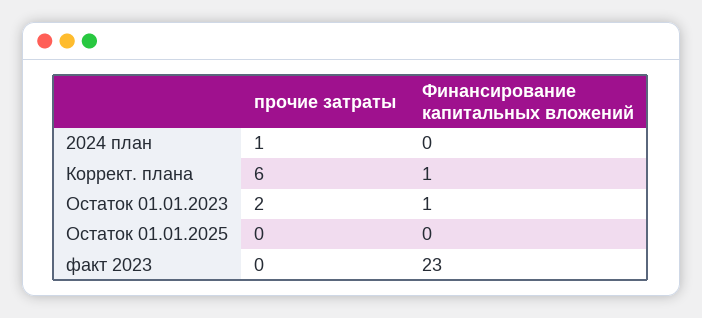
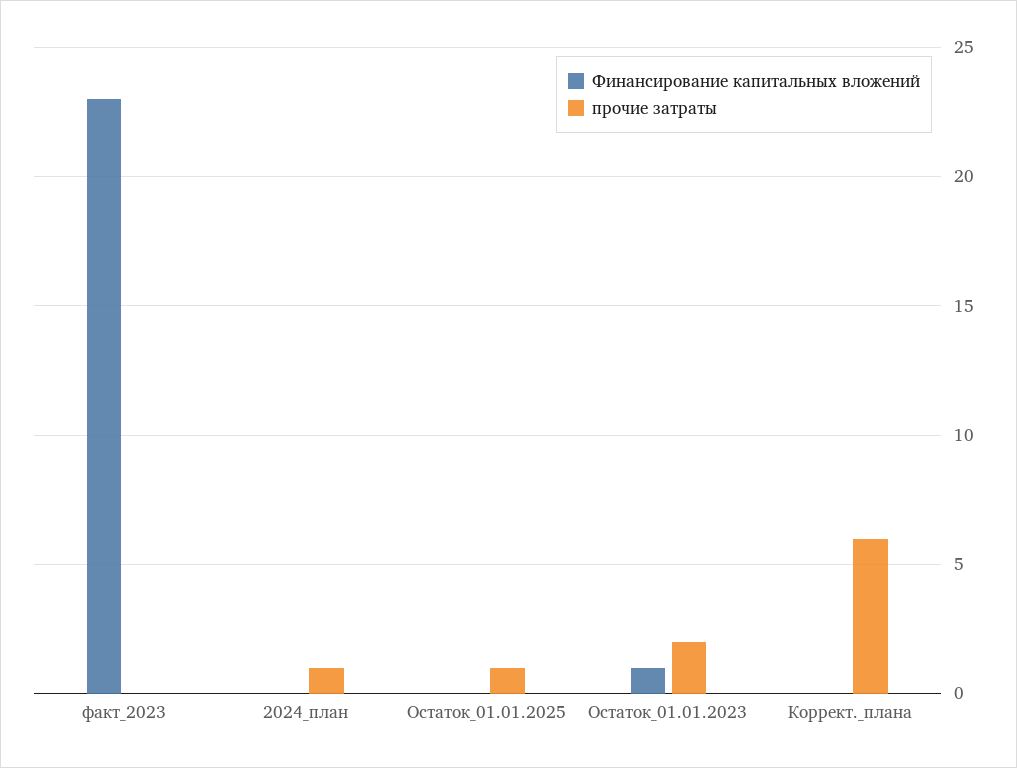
Финансирование капитальных вложений, Коррект. плана: 1 -> 0
прочие затраты, Остаток 01.01.2025: 0 -> 1

